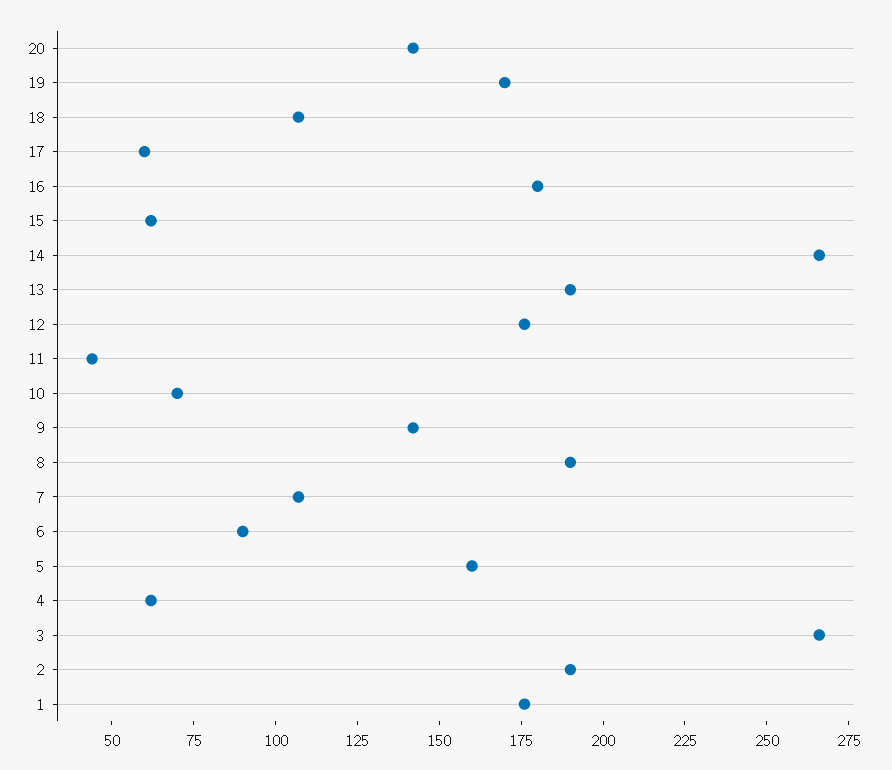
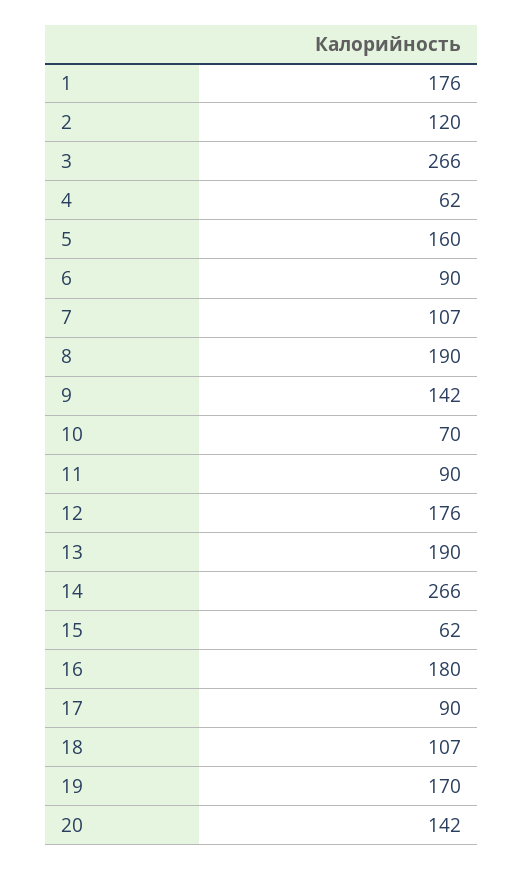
17: 60 -> 90
11: 45 -> 90
2: 190 -> 120

